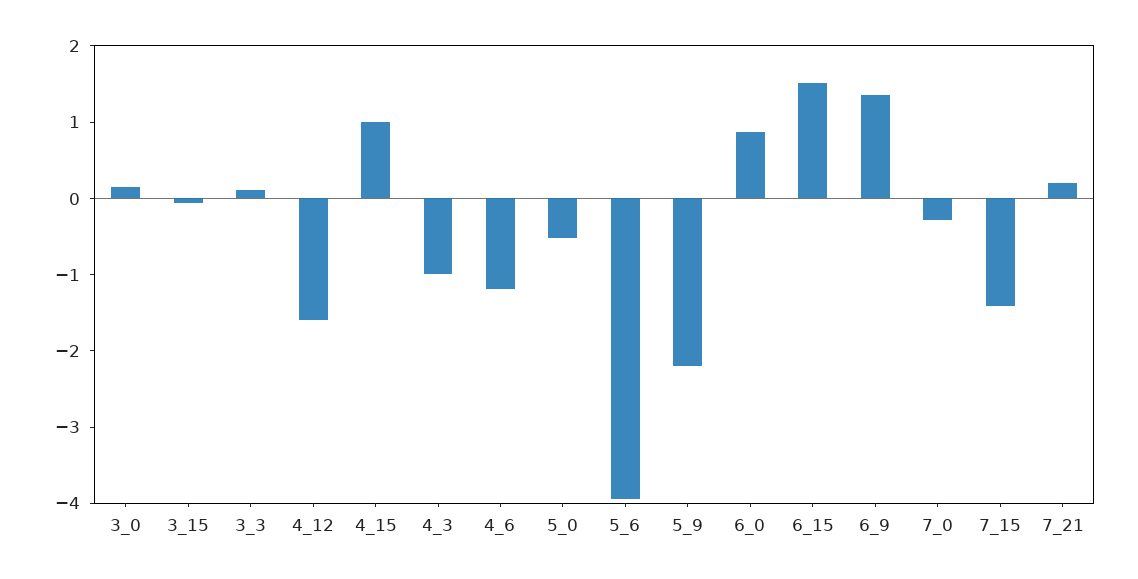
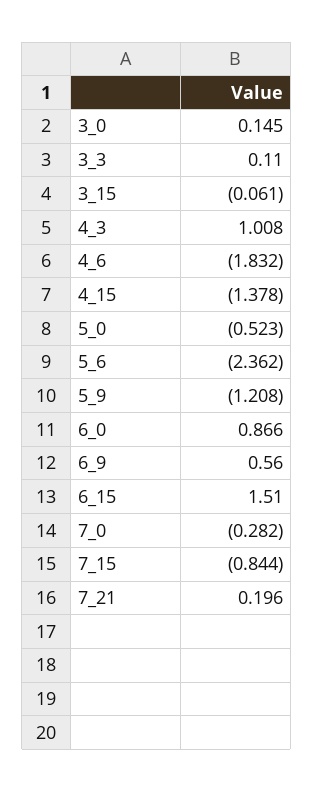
4_12: -1.6 -> none
4_15: 1 -> -1.378
4_3: -1 -> 1.008
4_6: -1.2 -> -1.832
5_6: -4 -> -2.362
5_9: -2.2 -> -1.208
6_9: 1.4 -> 0.56
7_15: -1.4 -> -0.844

